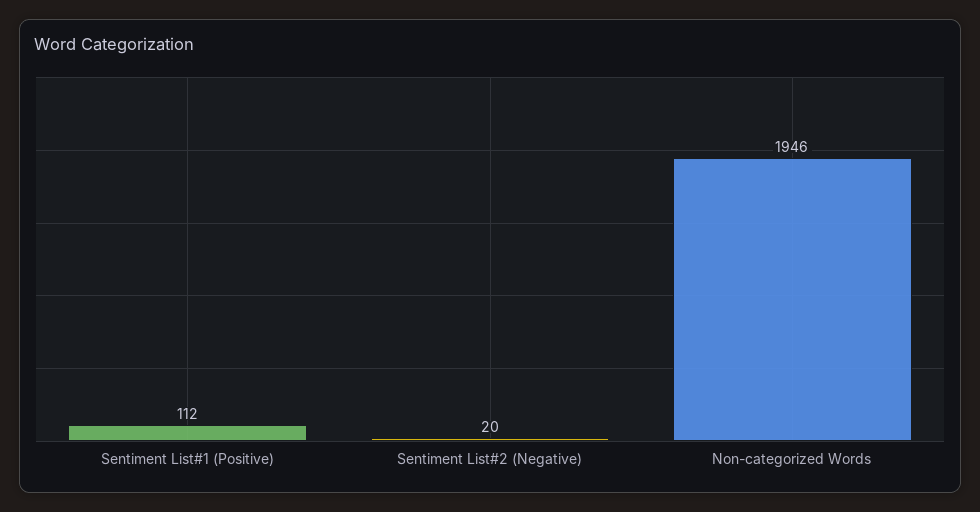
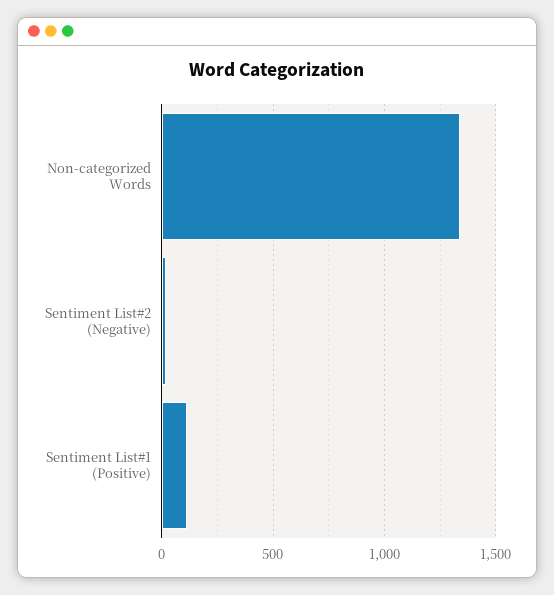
Non-categorized Words: 1946 -> 1350

